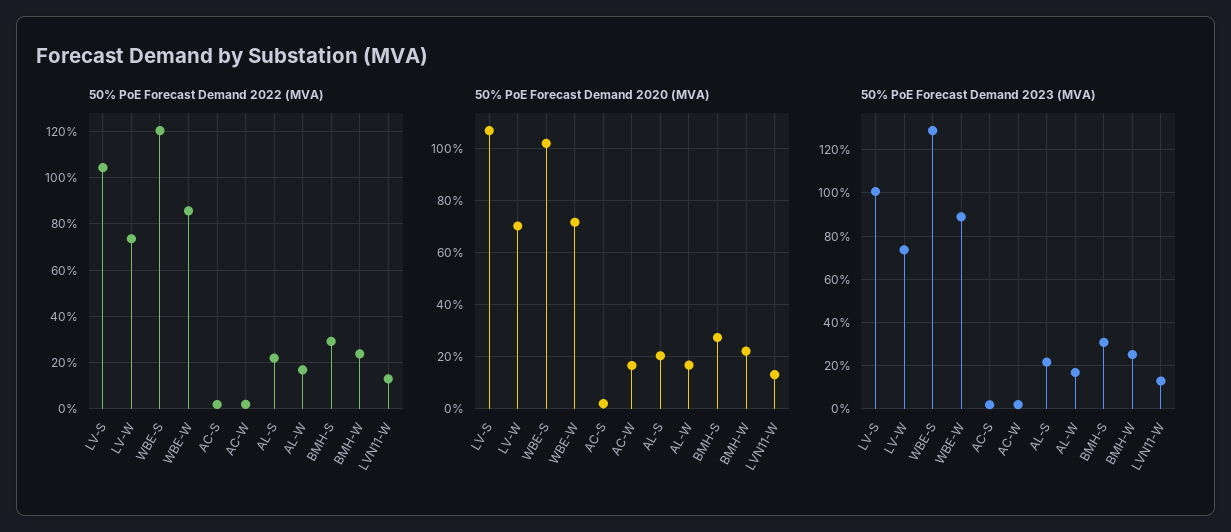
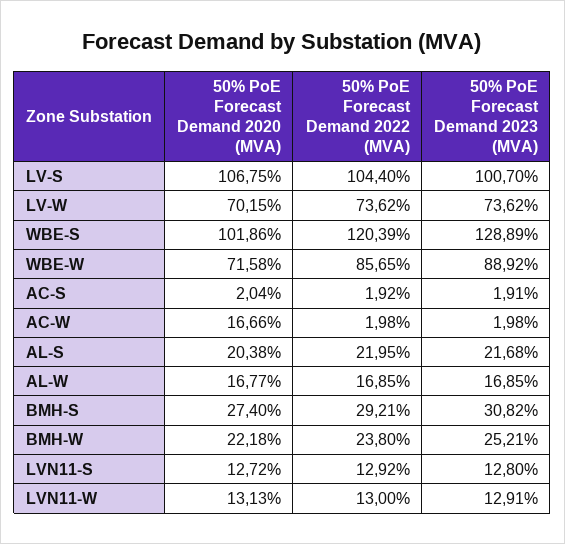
50% PoE Forecast Demand 2020 (MVA), LVN11-S: none -> 12.72
50% PoE Forecast Demand 2022 (MVA), LVN11-S: none -> 12.92
50% PoE Forecast Demand 2023 (MVA), LVN11-S: none -> 12.8

